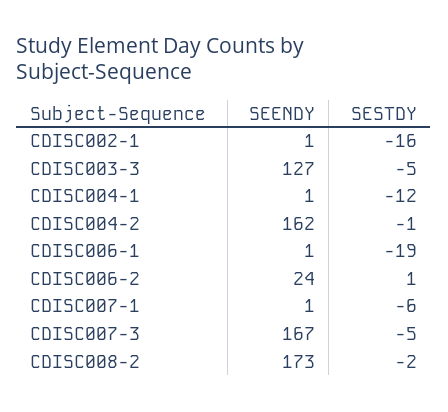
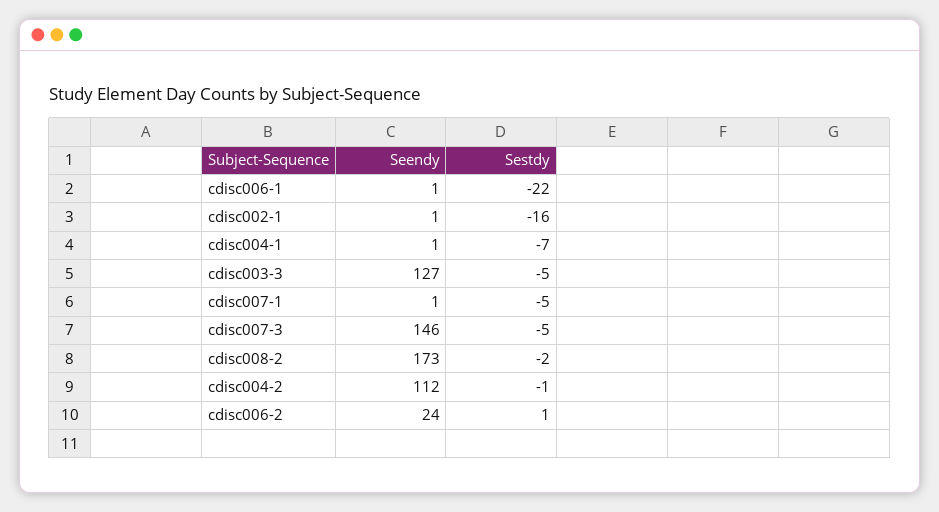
SESTDY, CDISC004-1: -12 -> -7
SEENDY, CDISC004-2: 162 -> 112
SESTDY, CDISC006-1: -19 -> -22
SESTDY, CDISC007-1: -6 -> -5
SEENDY, CDISC007-3: 167 -> 146

